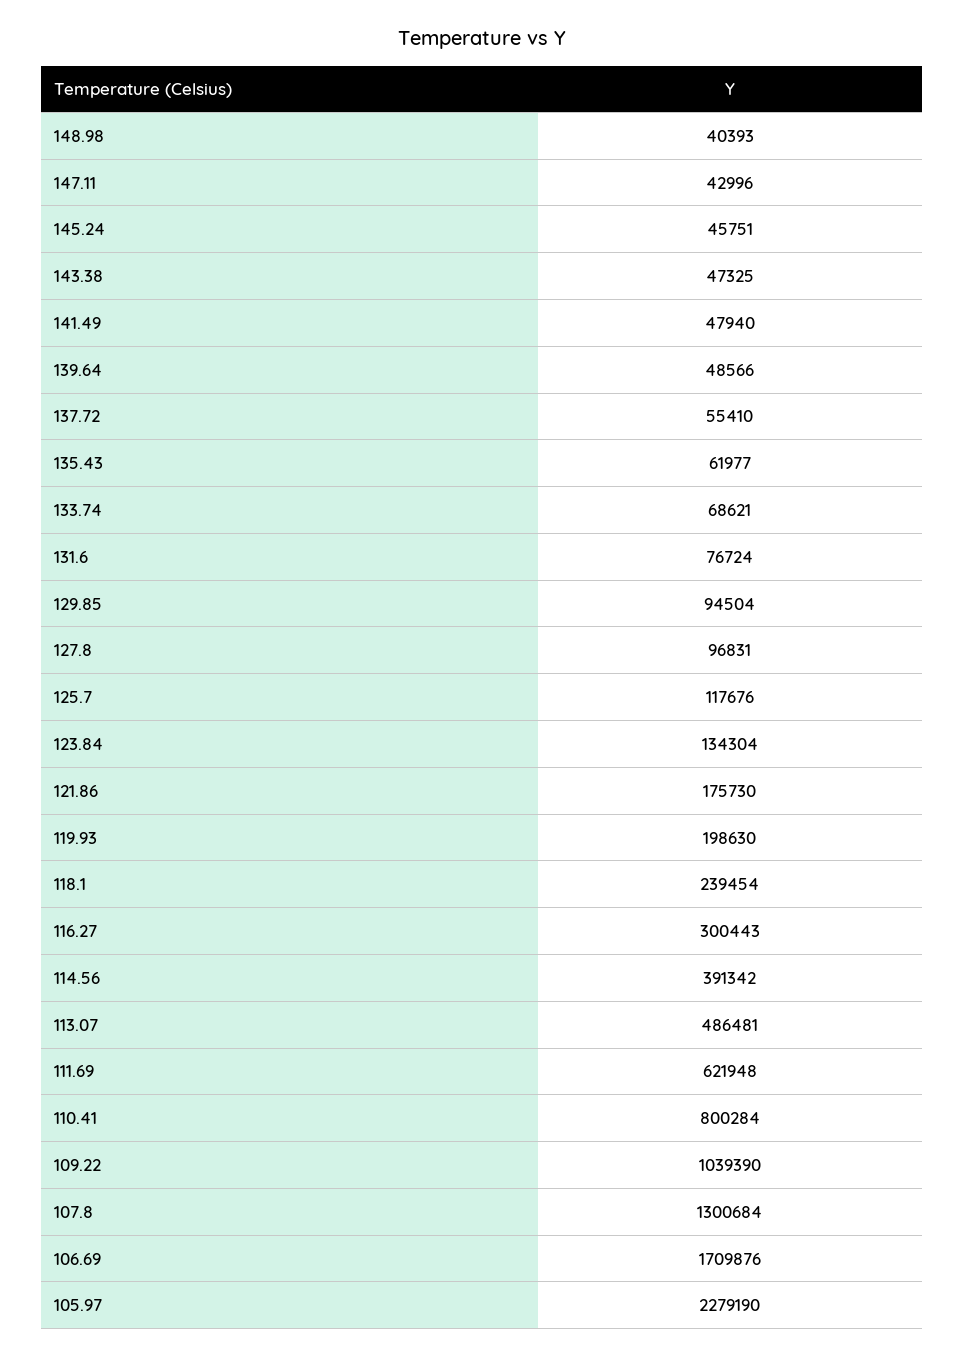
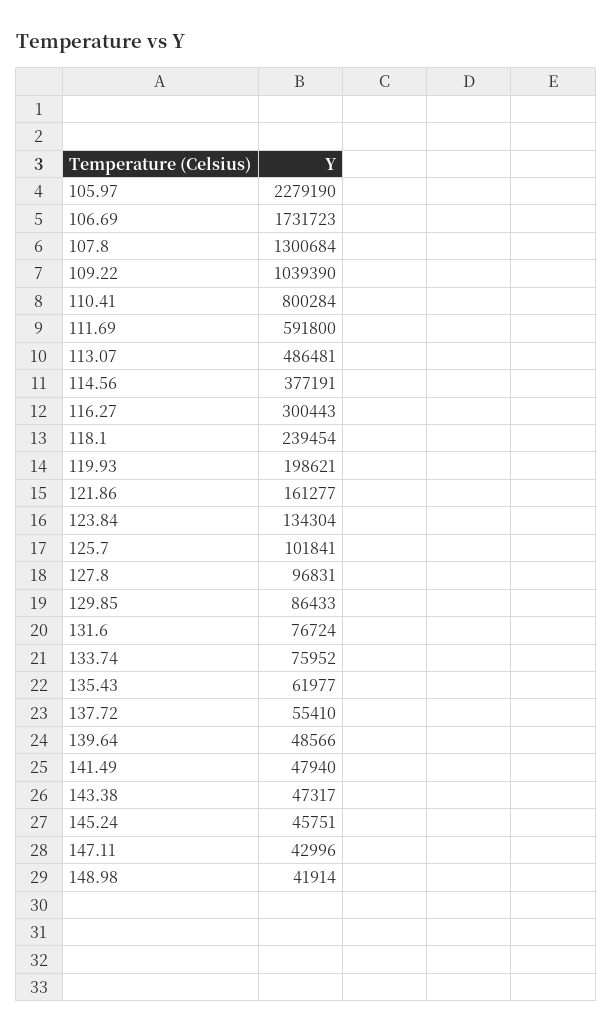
148.98: 40393 -> 41914
143.38: 47325 -> 47317
133.74: 68621 -> 75952
129.85: 94504 -> 86433
125.7: 117676 -> 101841
121.86: 175730 -> 161277
119.93: 198630 -> 198621
114.56: 391342 -> 377191
111.69: 621948 -> 591800
106.69: 1709876 -> 1731723

